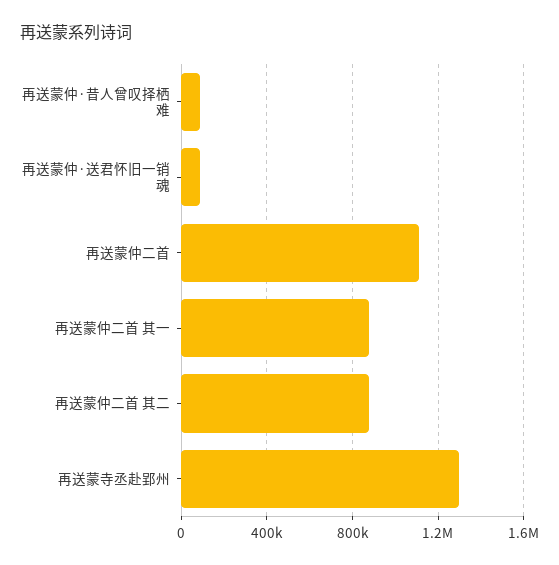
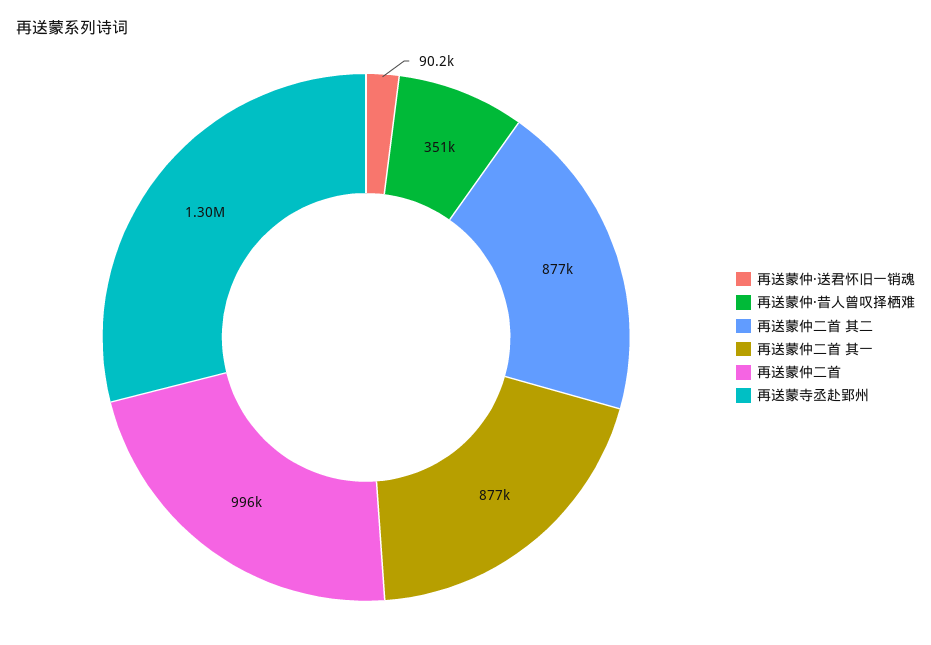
再送蒙仲·昔人曾叹择栖难: 100000 -> 351000
再送蒙仲二首: 1100000 -> 996000

